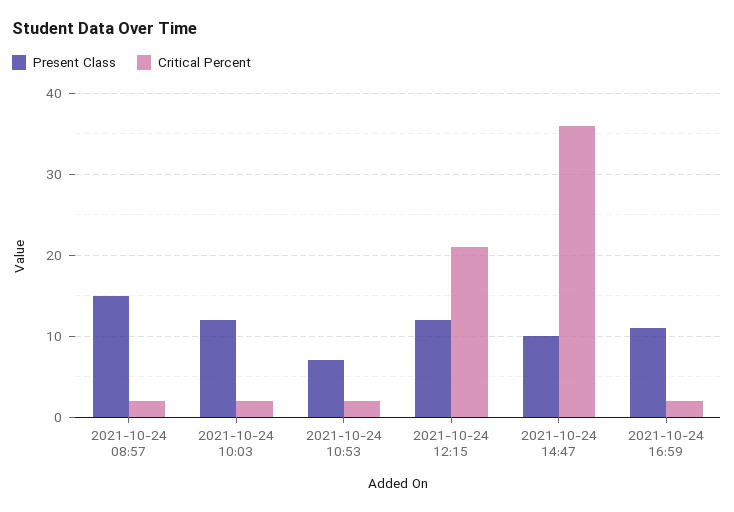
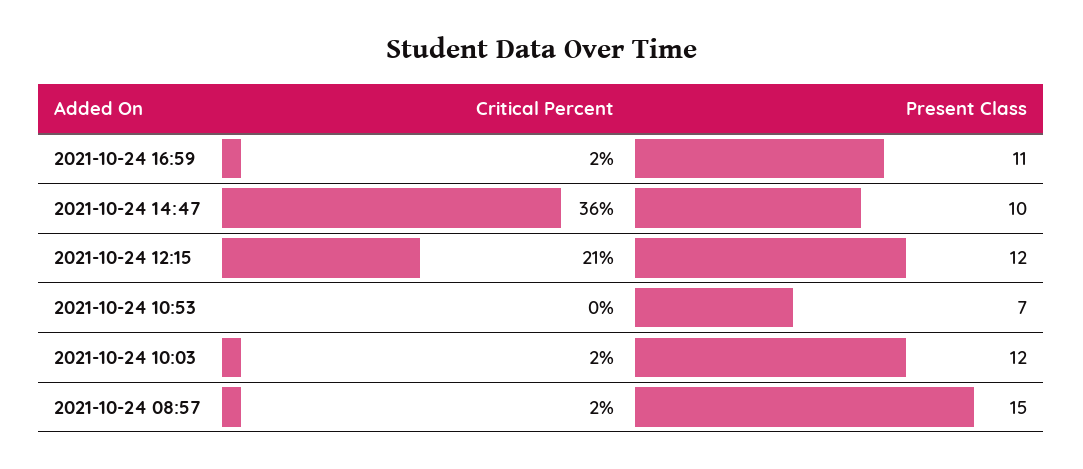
Critical Percent, 2021-10-24 10:53: 2 -> 0

